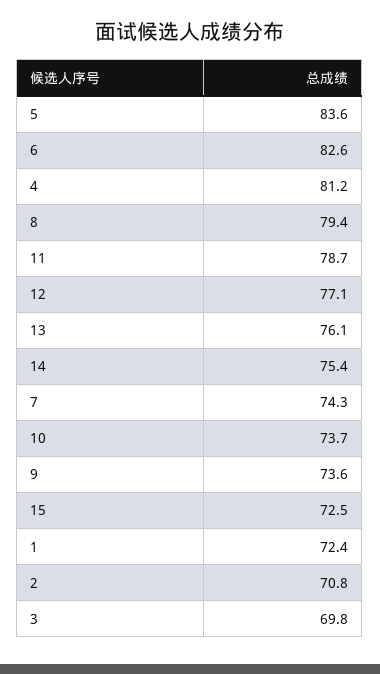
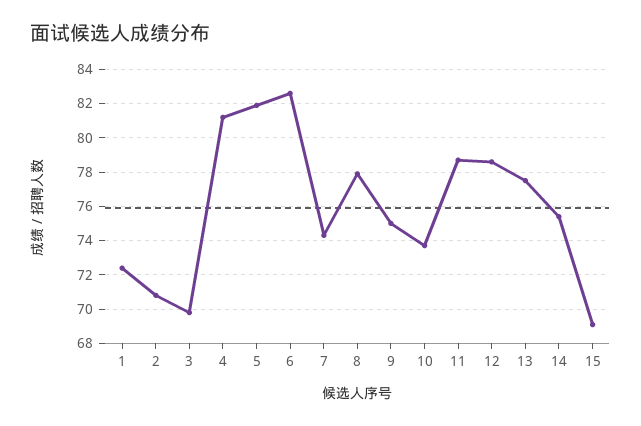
5: 83.6 -> 82
8: 79.4 -> 78
12: 77.1 -> 78.5
13: 76.1 -> 77.5
9: 73.6 -> 75
15: 72.5 -> 69

